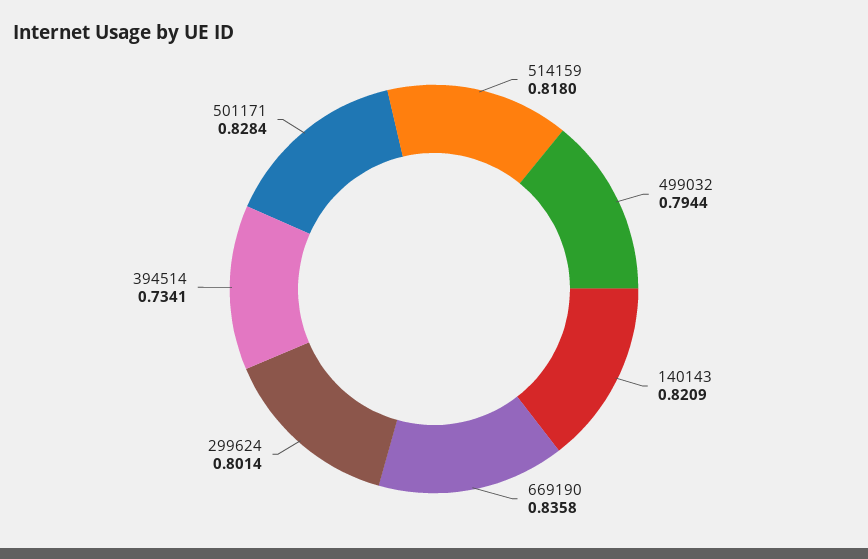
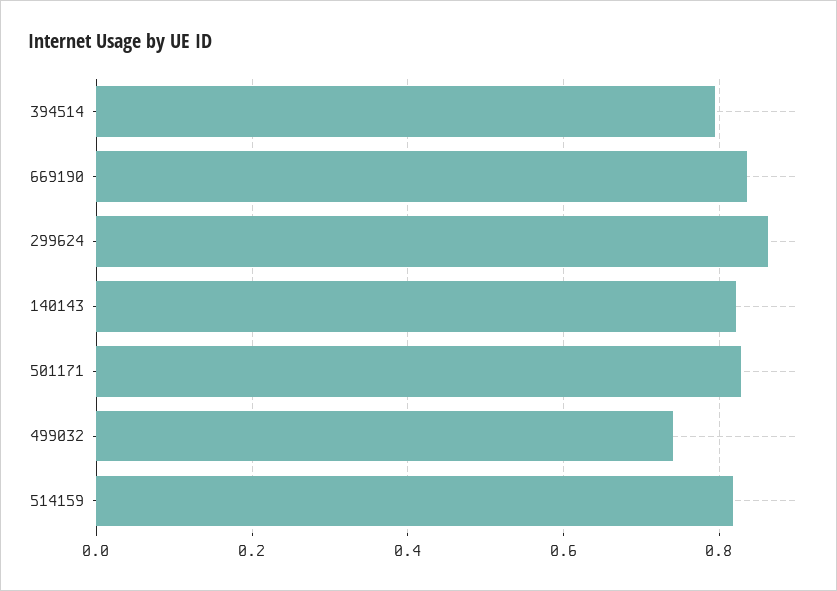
499032: 0.7944 -> 0.74
299624: 0.8014 -> 0.86
394514: 0.7341 -> 0.8

